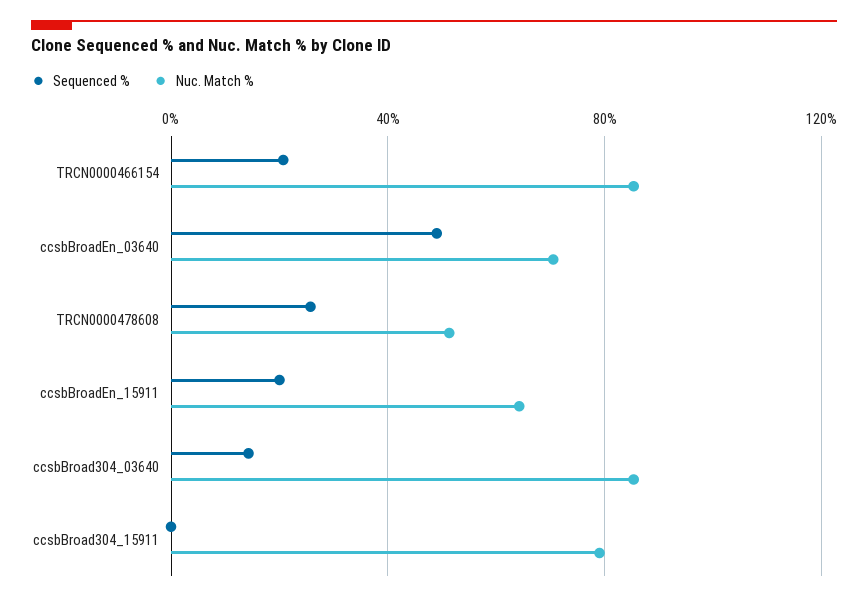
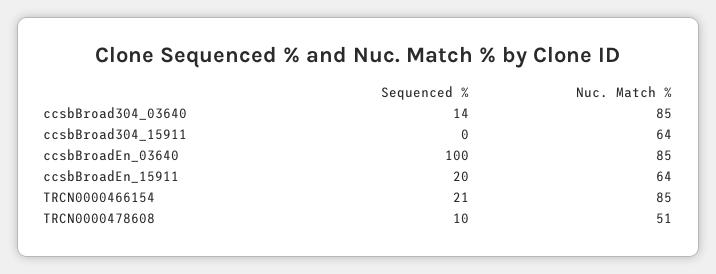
Sequenced %, ccsbBroadEn_03640: 50 -> 100
Nuc. Match %, ccsbBroadEn_03640: 70 -> 85
Sequenced %, TRCN0000478608: 25 -> 10
Nuc. Match %, ccsbBroad304_15911: 80 -> 64

